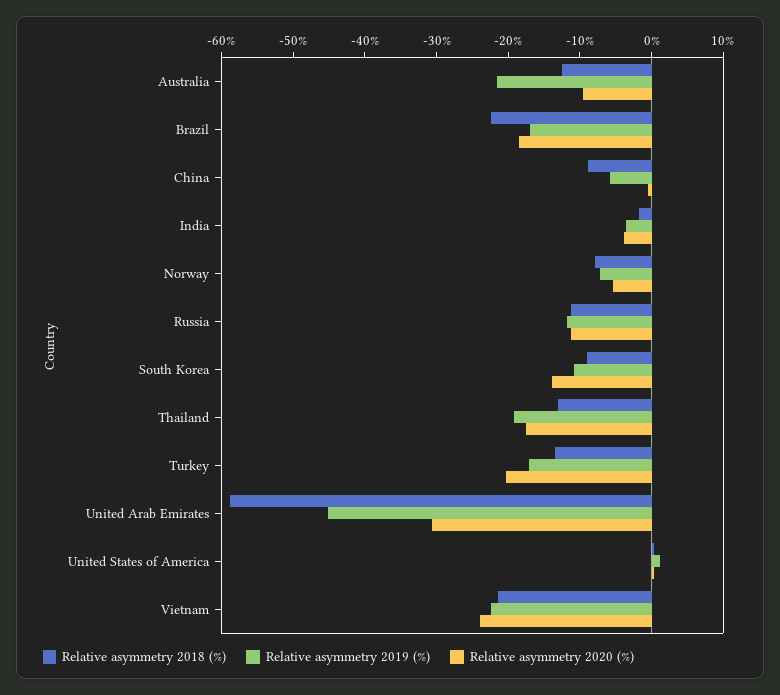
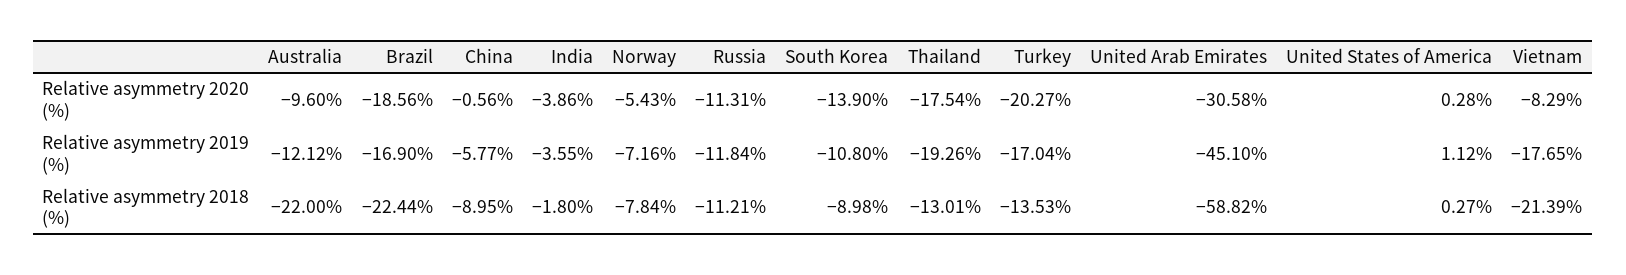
Relative asymmetry 2018 (%), Australia: -12 -> -22
Relative asymmetry 2019 (%), Australia: -22 -> -12.12
Relative asymmetry 2019 (%), Vietnam: -22 -> -17.65
Relative asymmetry 2020 (%), Vietnam: -24 -> -8.29

